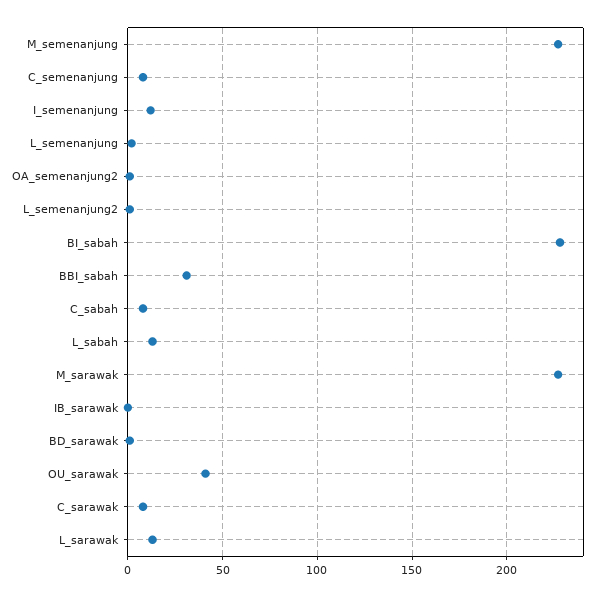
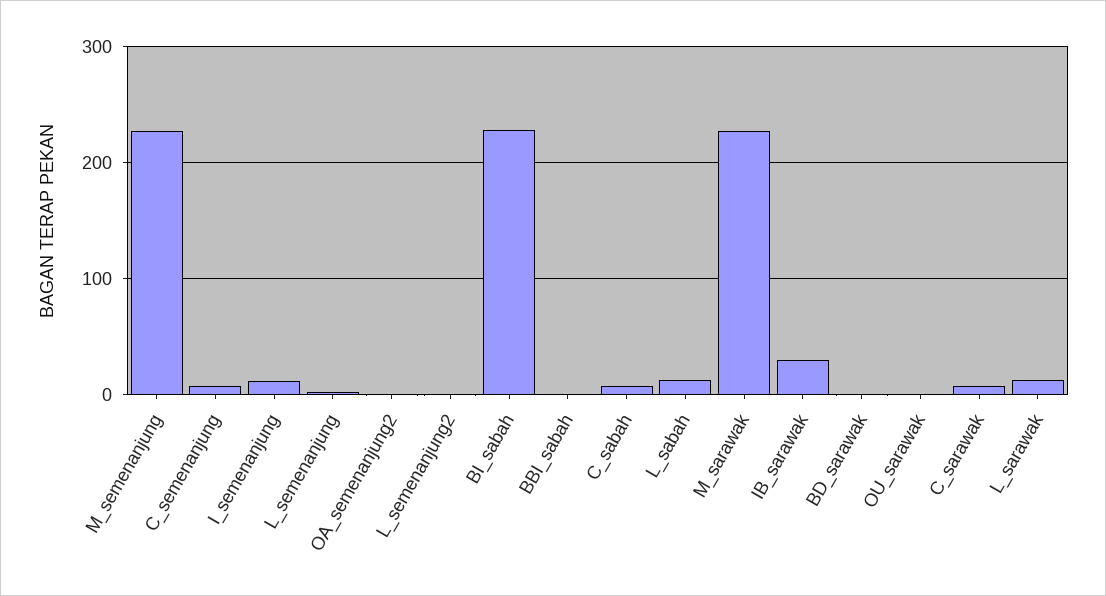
BBI_sabah: 30 -> 0
IB_sarawak: 0 -> 30
OU_sarawak: 40 -> 0

